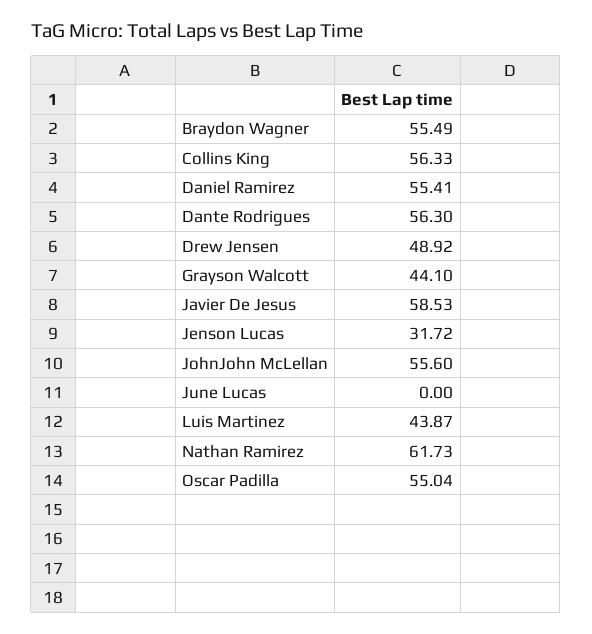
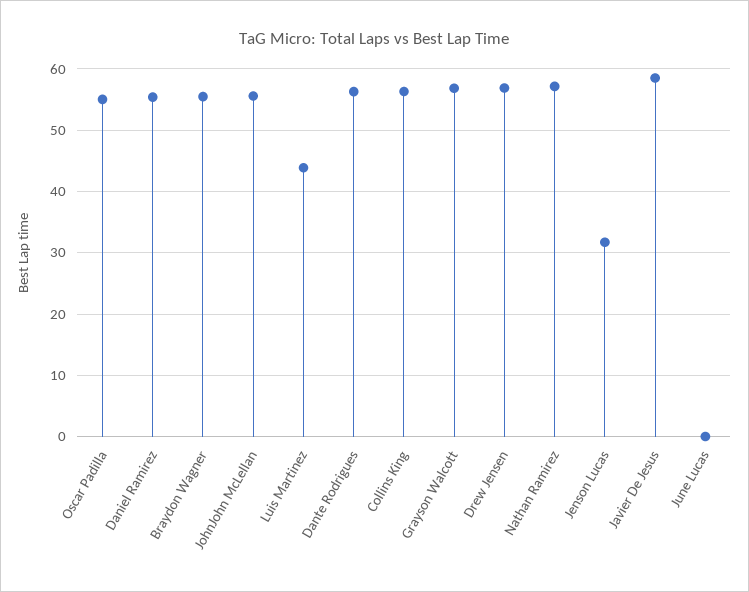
Drew Jensen: 48.92 -> 57
Grayson Walcott: 44.1 -> 57
Nathan Ramirez: 61.73 -> 57

